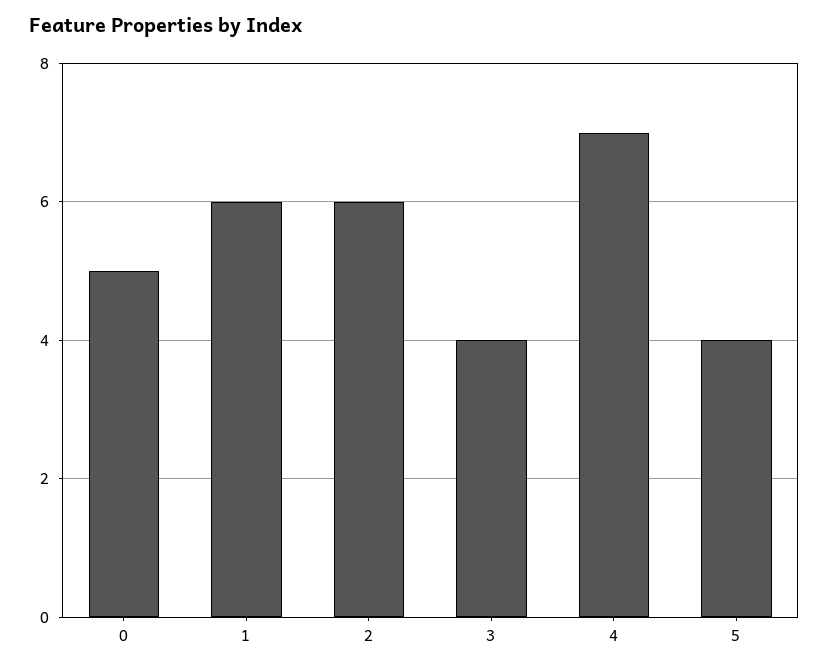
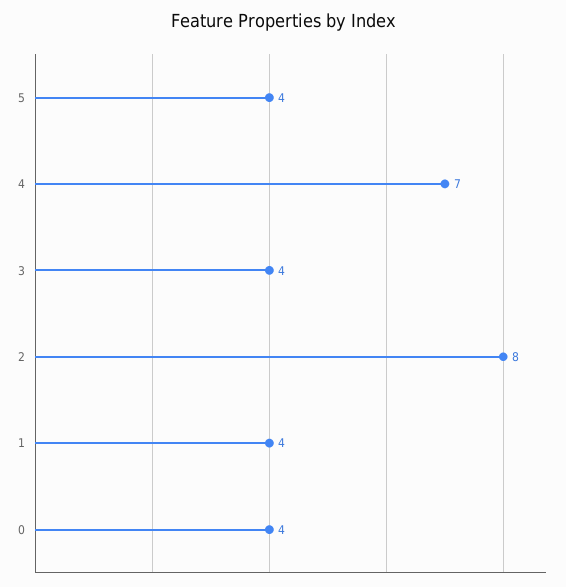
0: 5 -> 4
1: 6 -> 4
2: 6 -> 8

